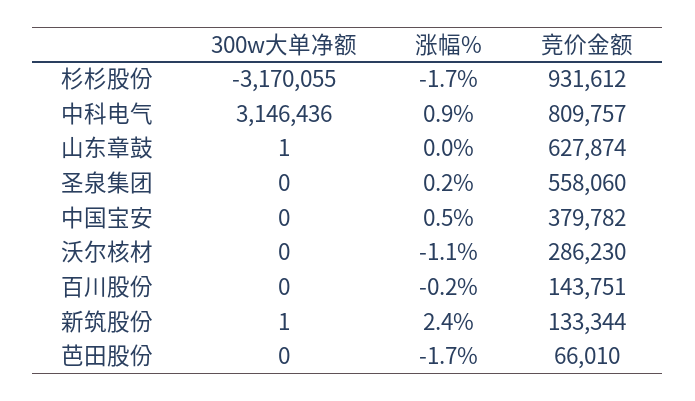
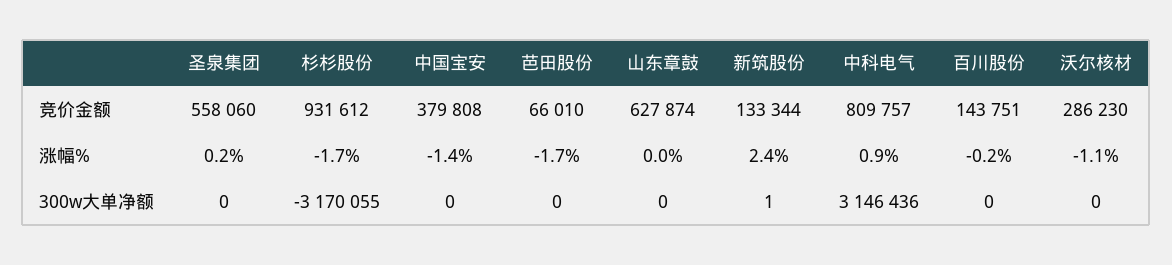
300w大单净额, 山东章鼓: 1 -> 0
涨幅%, 中国宝安: 0.5 -> -1.4
竞价金额, 中国宝安: 379782 -> 379808

